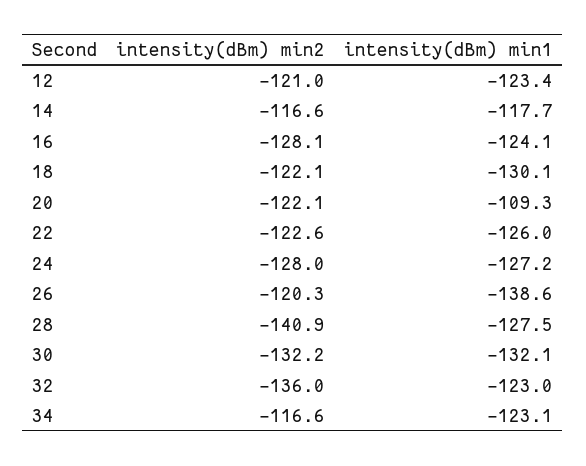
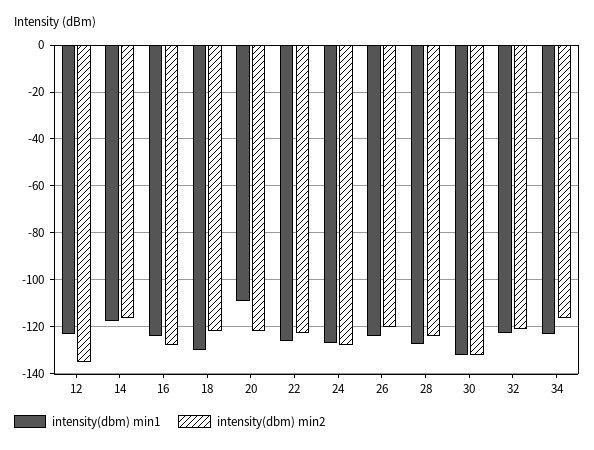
intensity(dBm) min2, 12: -121 -> -135
intensity(dBm) min1, 26: -138.6 -> -125
intensity(dBm) min2, 28: -140.9 -> -125
intensity(dBm) min2, 32: -136 -> -120

